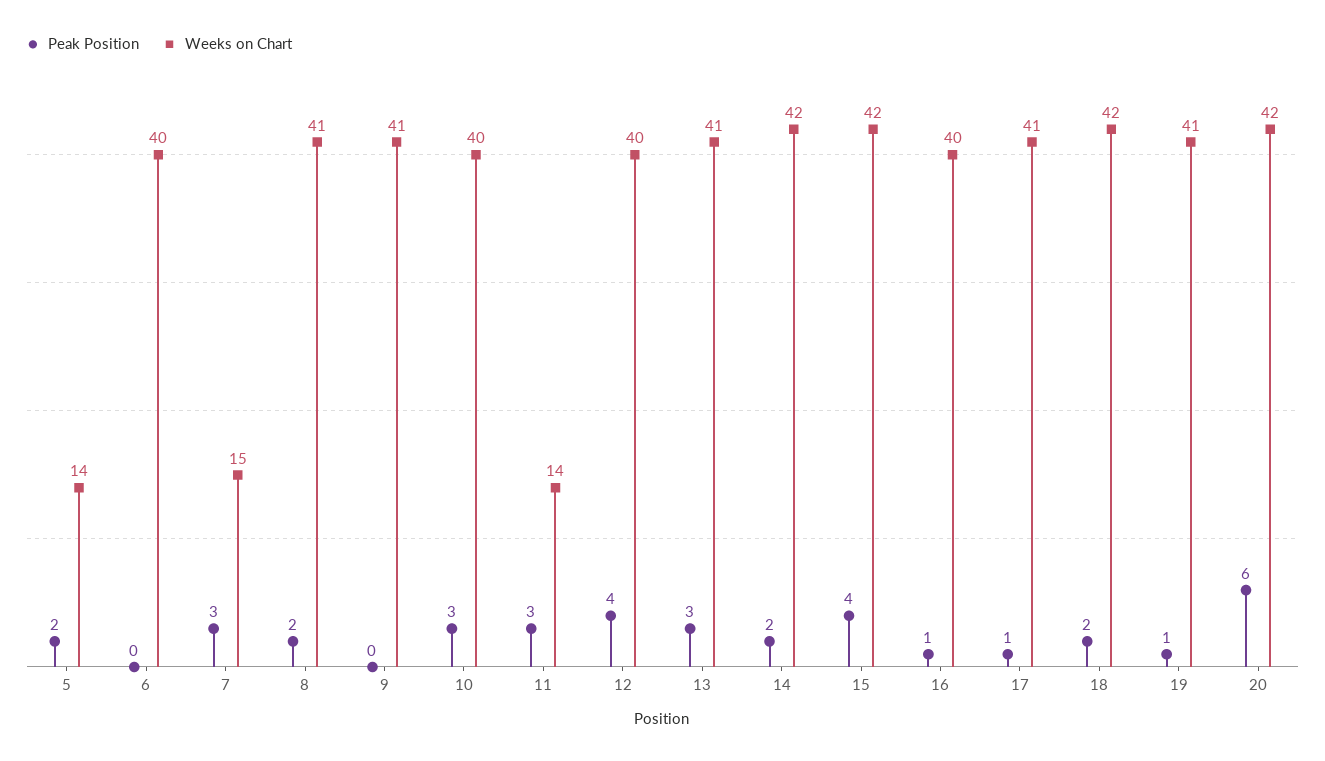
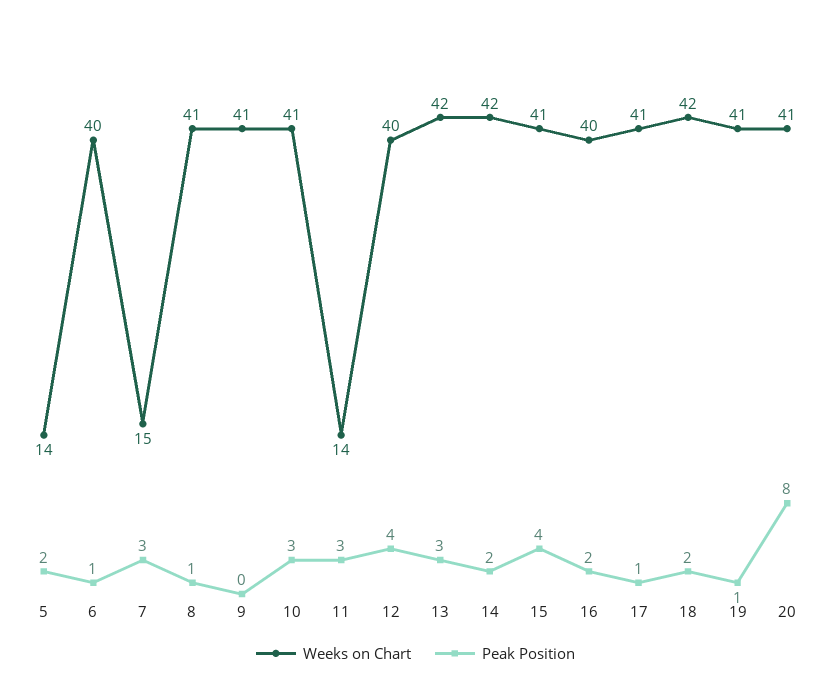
Peak Position, 6: 0 -> 1
Peak Position, 8: 2 -> 1
Weeks on Chart, 10: 40 -> 41
Weeks on Chart, 13: 41 -> 42
Weeks on Chart, 15: 42 -> 41
Peak Position, 16: 1 -> 2
Peak Position, 20: 6 -> 8
Weeks on Chart, 20: 42 -> 41

